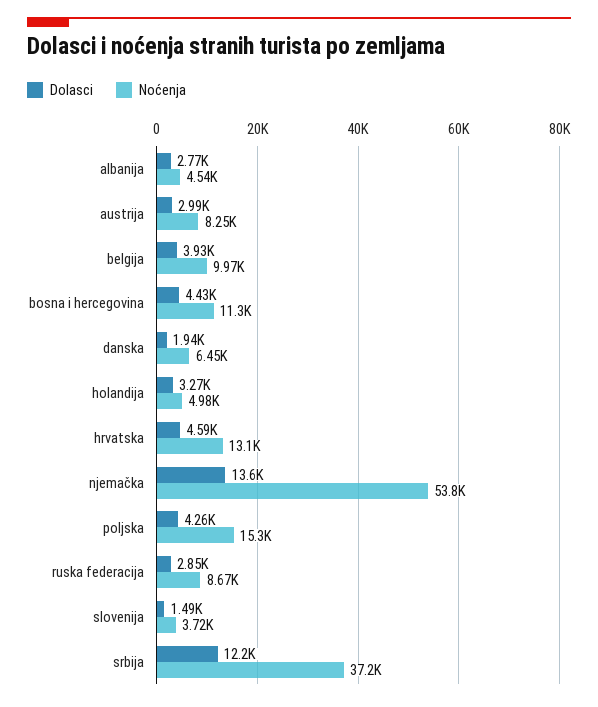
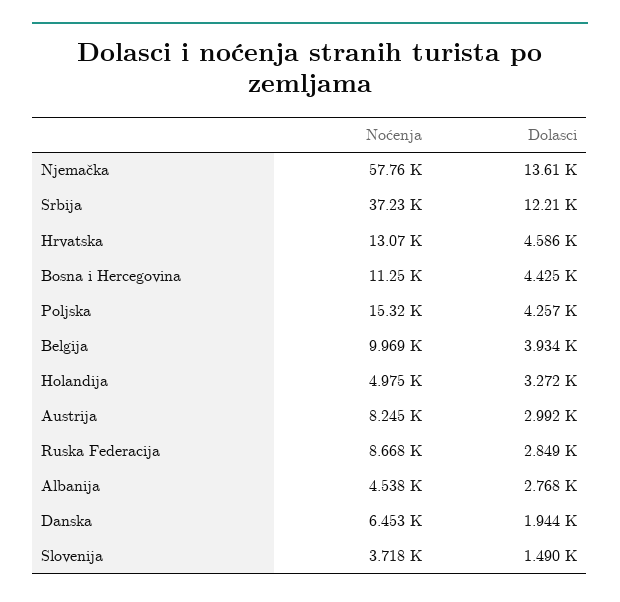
Noćenja, njemačka: 53800 -> 57760

